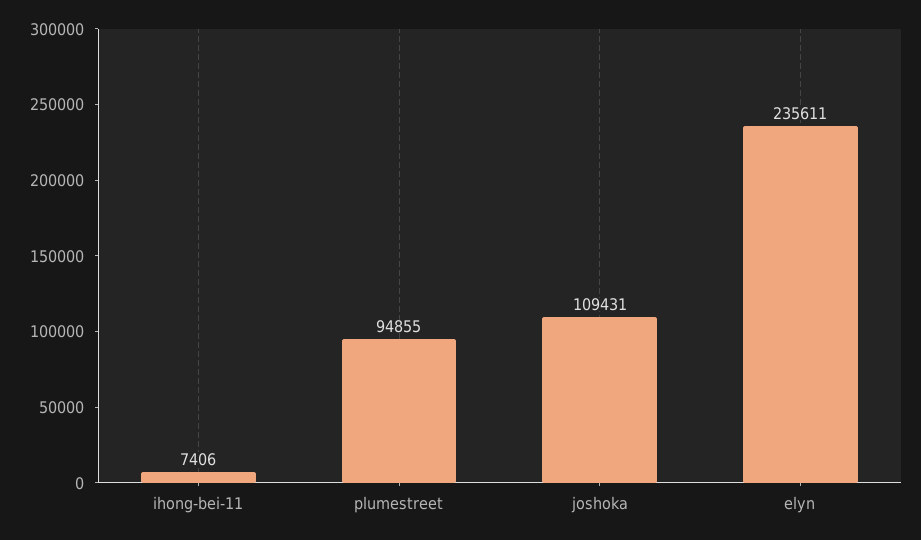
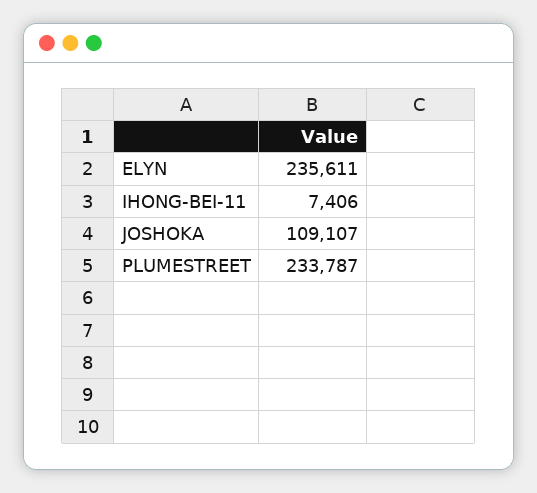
plumestreet: 94855 -> 233787
joshoka: 109431 -> 109107

